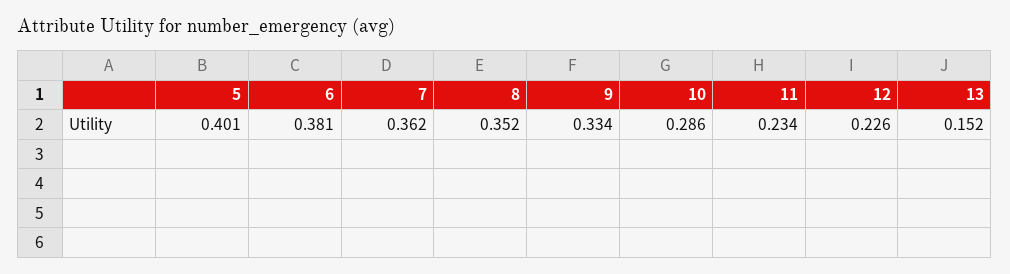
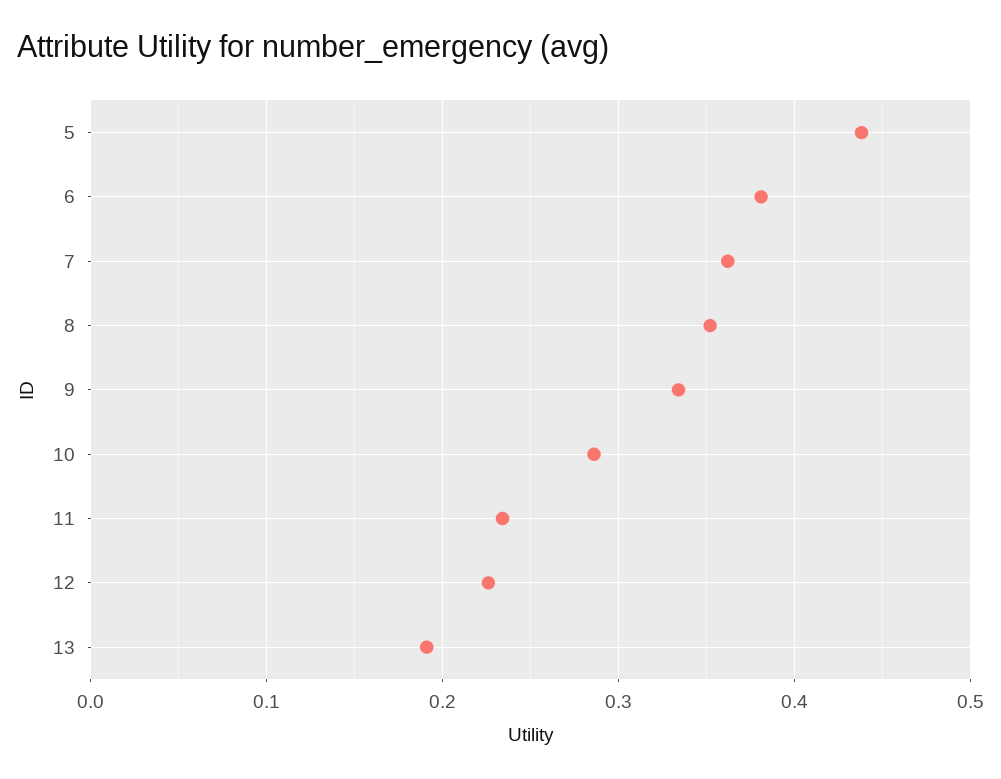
5: 0.401 -> 0.44
13: 0.152 -> 0.19

